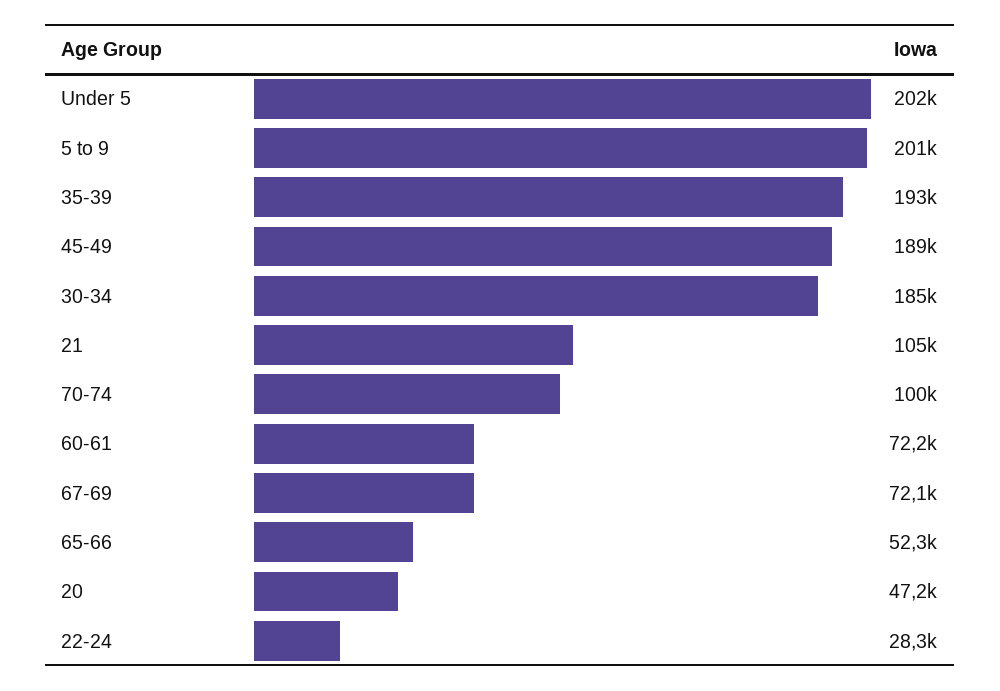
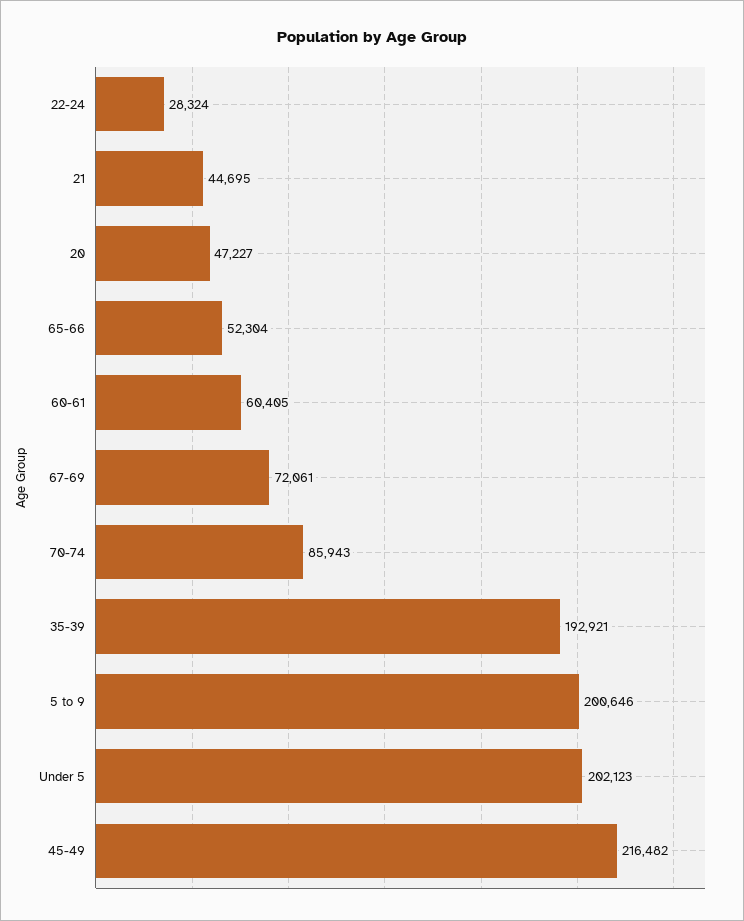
45-49: 189000 -> 216482
30-34: 185000 -> none
21: 105000 -> 44695
70-74: 100000 -> 85943
60-61: 72200 -> 60405

